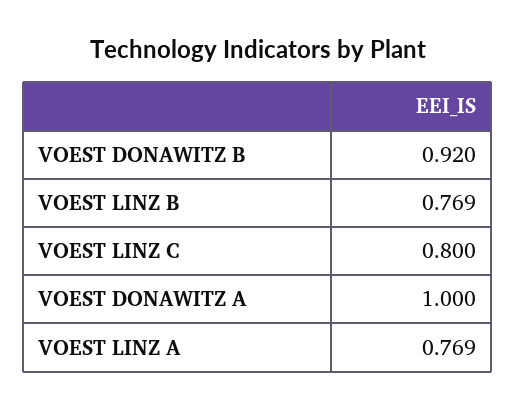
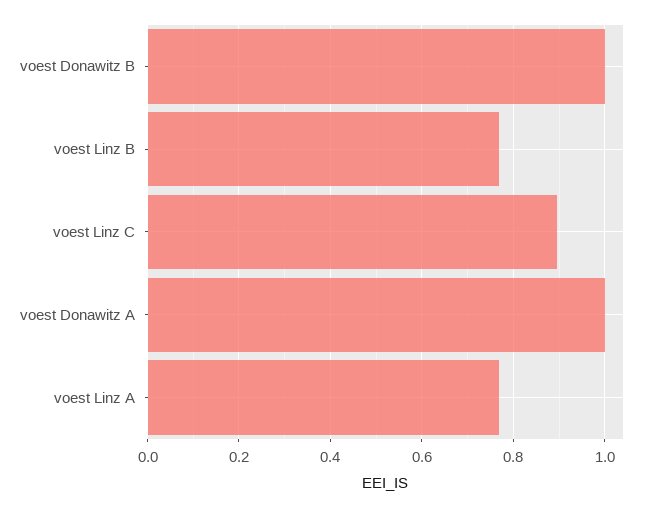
VOEST DONAWITZ B: 0.92 -> 1
VOEST LINZ C: 0.8 -> 0.9

